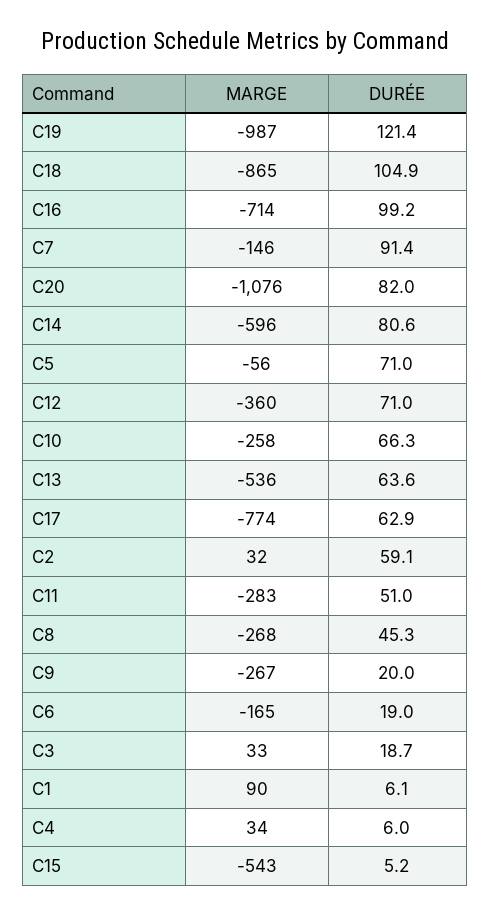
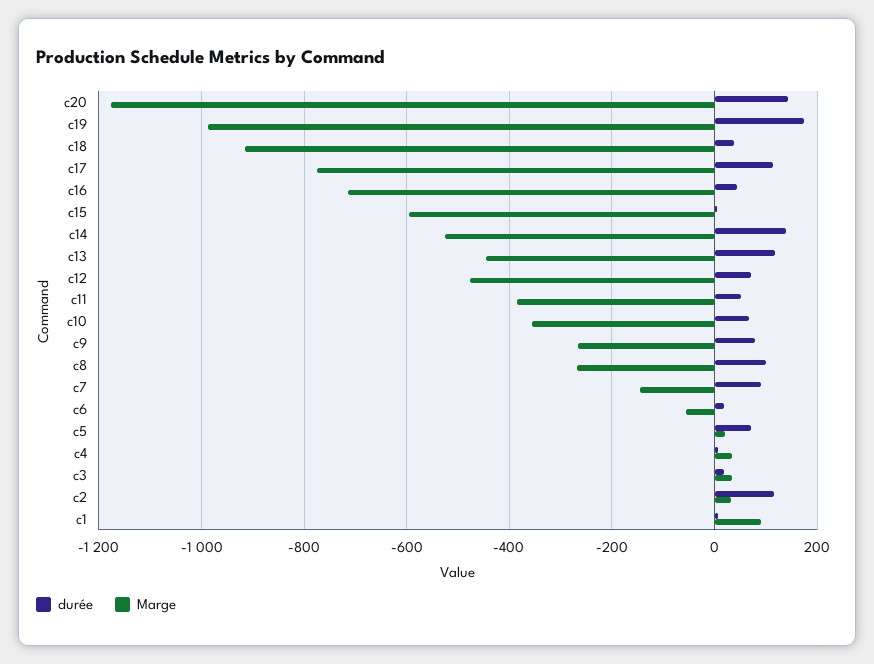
DURÉE, C19: 121.4 -> 180
MARGE, C18: -865 -> -920
DURÉE, C18: 104.9 -> 40
DURÉE, C16: 99.2 -> 40
MARGE, C20: -1076 -> -1180
DURÉE, C20: 82 -> 140
MARGE, C14: -596 -> -520
DURÉE, C14: 80.6 -> 140
MARGE, C5: -56 -> 20
MARGE, C12: -360 -> -480
MARGE, C10: -258 -> -360
MARGE, C13: -536 -> -440
DURÉE, C13: 63.6 -> 120
DURÉE, C17: 62.9 -> 120
DURÉE, C2: 59.1 -> 120
MARGE, C11: -283 -> -380
DURÉE, C8: 45.3 -> 100
DURÉE, C9: 20 -> 80
MARGE, C6: -165 -> -60
MARGE, C15: -543 -> -600

